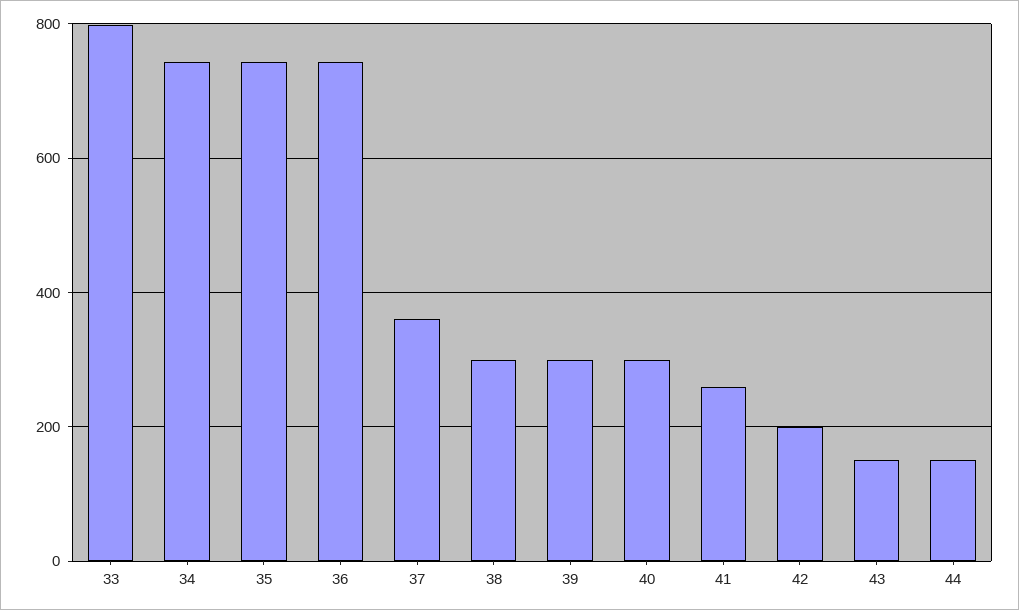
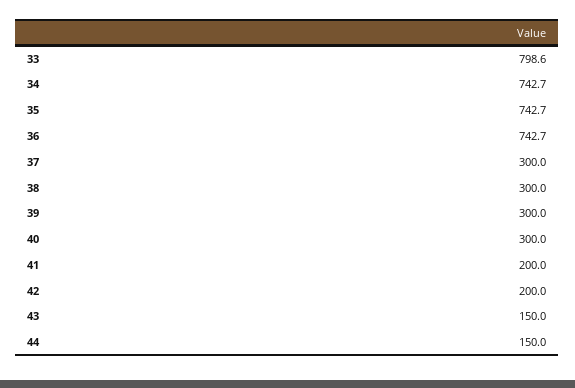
37: 360 -> 300
41: 260 -> 200

